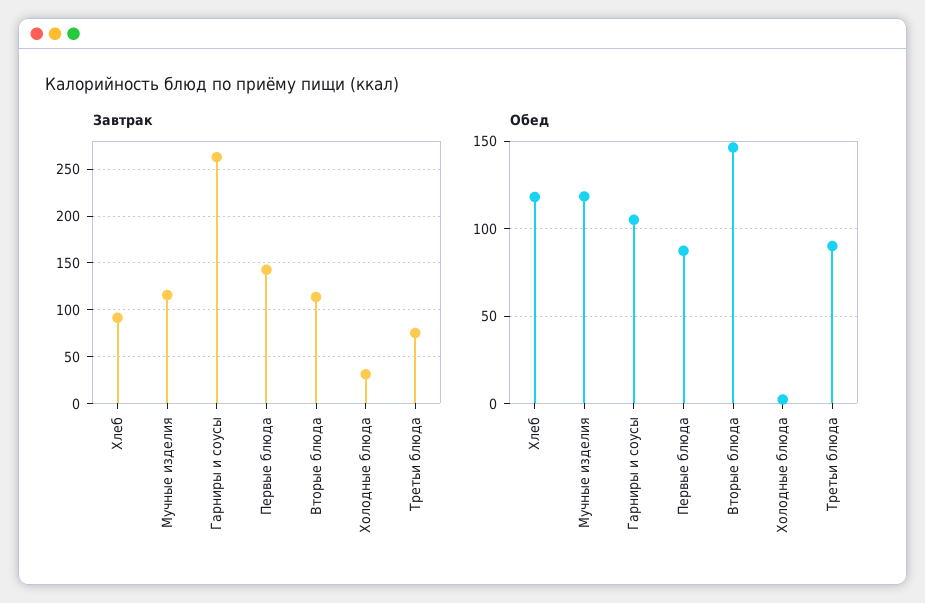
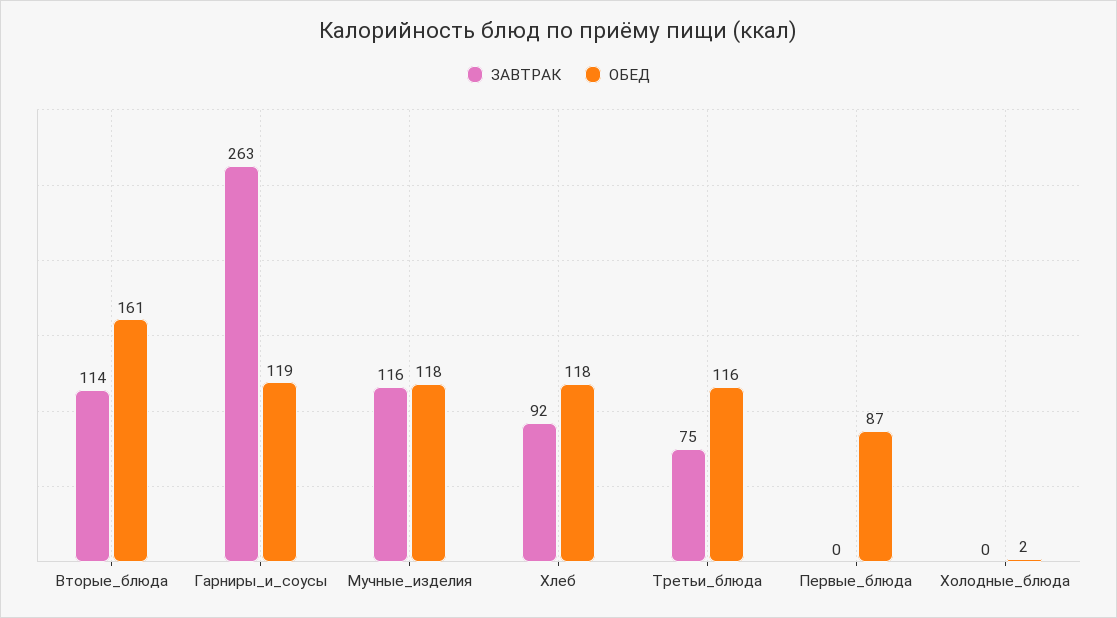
Завтрак, Первые блюда: 140 -> 0
Завтрак, Холодные блюда: 30 -> 0
Обед, Гарниры и соусы: 105 -> 119
Обед, Вторые блюда: 145 -> 161
Обед, Третьи блюда: 90 -> 116

